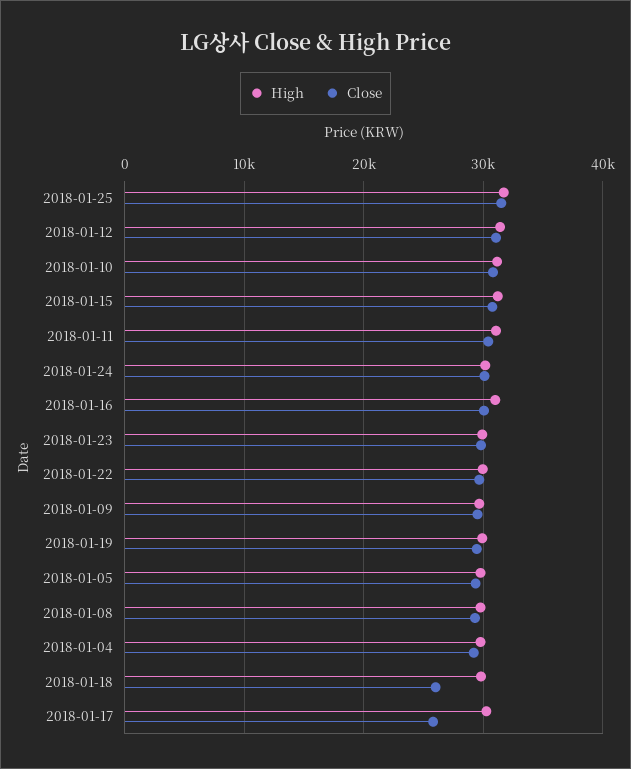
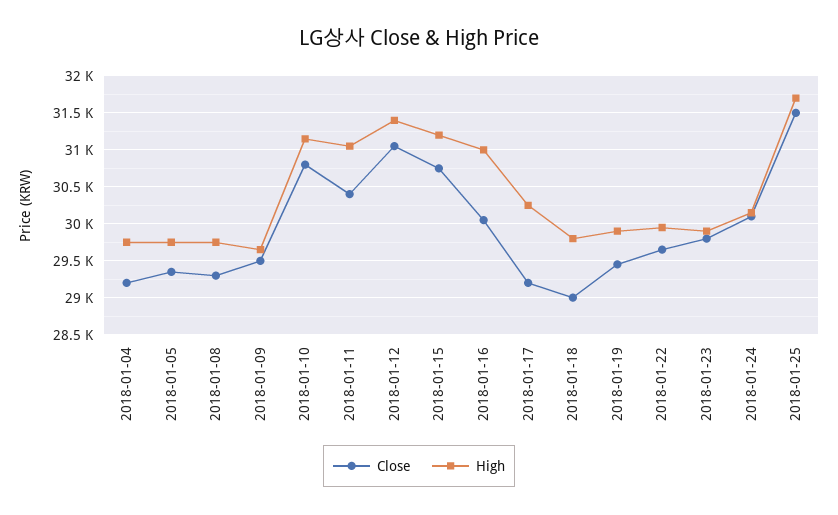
Close, 2018-01-18: 26000 -> 29000
Close, 2018-01-17: 26000 -> 29200

